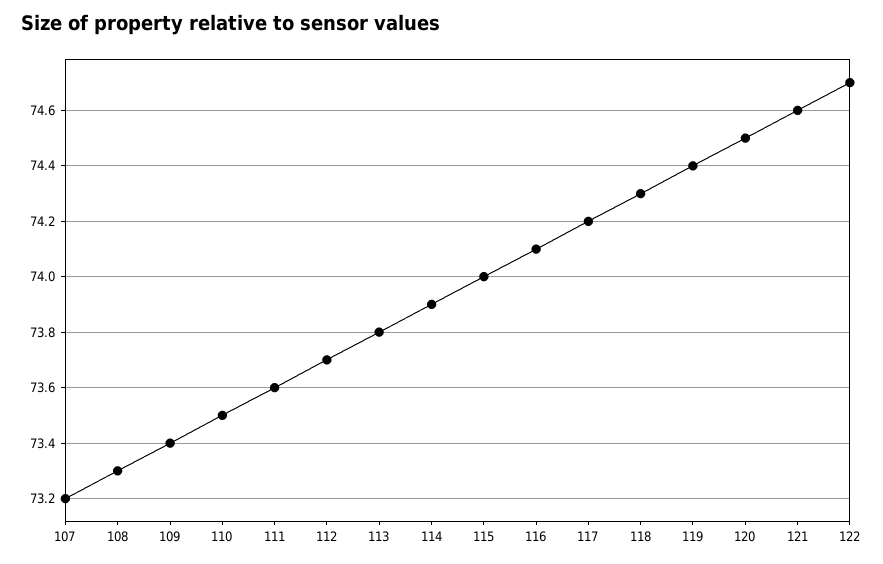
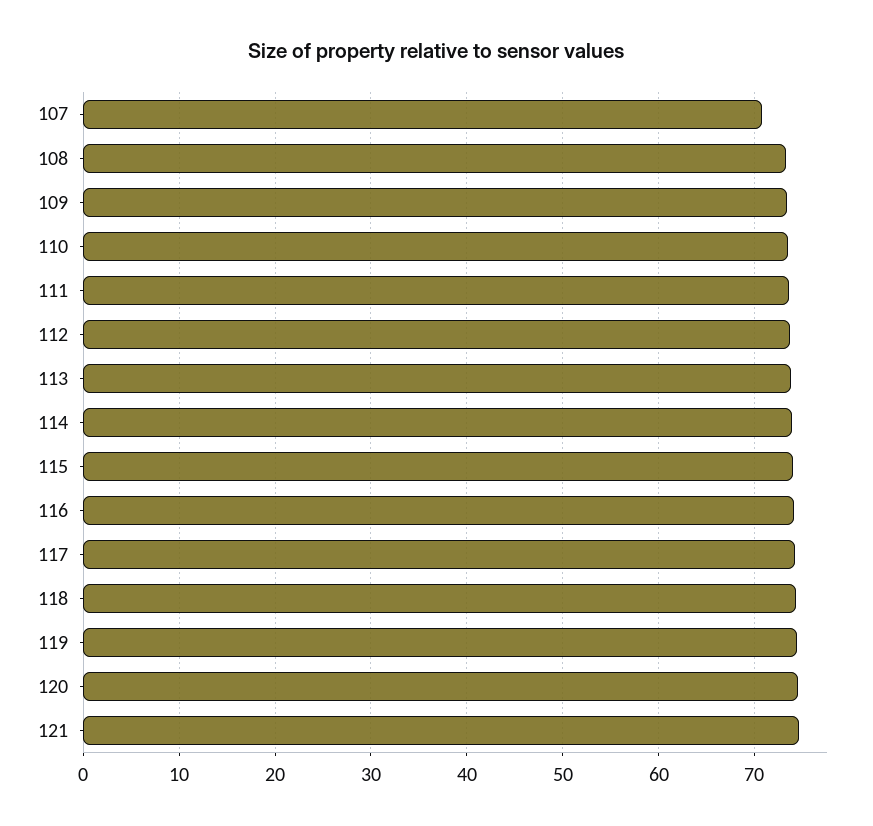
107: 73.2 -> 71
122: 74.7 -> none

